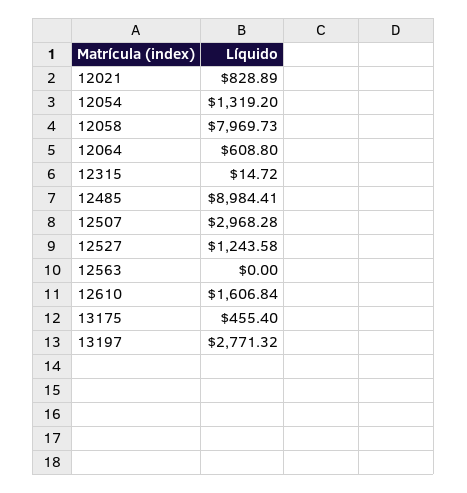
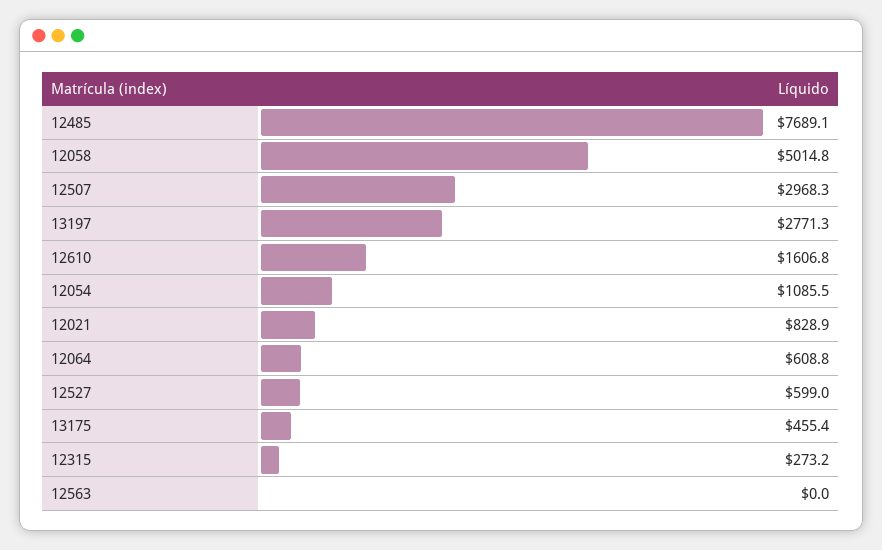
12054: 1319.2 -> 1085.5
12058: 7969.73 -> 5014.8
12315: 14.72 -> 273.2
12485: 8984.41 -> 7689.1
12527: 1243.58 -> 599

